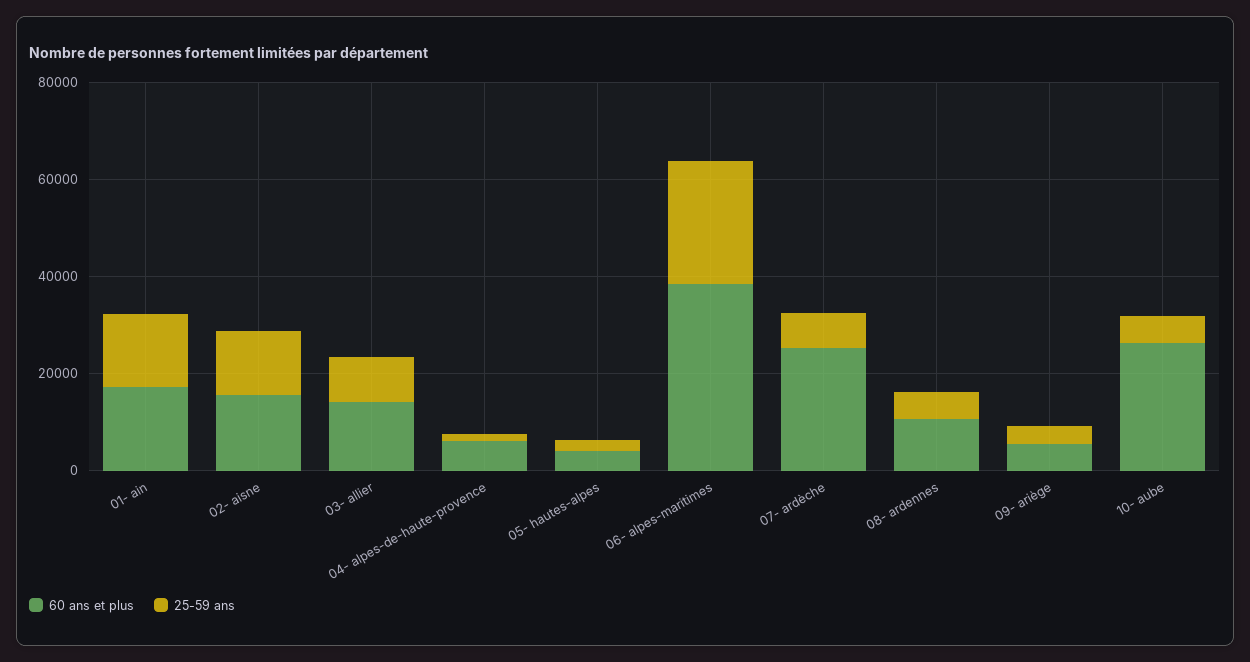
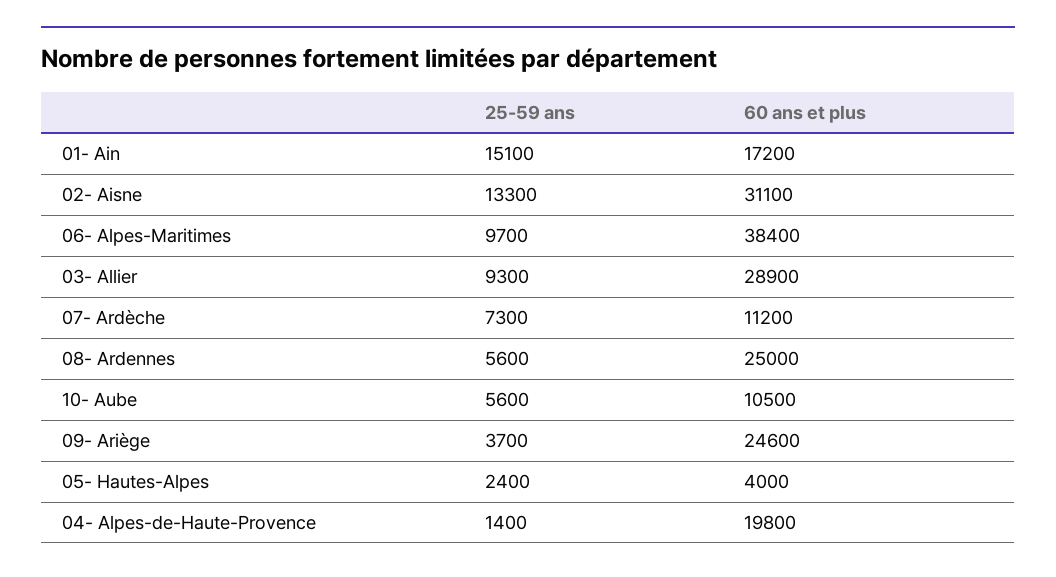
60 ans et plus, 02- aisne: 15000 -> 31100
60 ans et plus, 03- allier: 15000 -> 28900
60 ans et plus, 04- alpes-de-haute-provence: 5000 -> 19800
25-59 ans, 06- alpes-maritimes: 25000 -> 9700
60 ans et plus, 07- ardèche: 25000 -> 11200
60 ans et plus, 08- ardennes: 10000 -> 25000
60 ans et plus, 09- ariège: 5000 -> 24600
60 ans et plus, 10- aube: 25000 -> 10500

